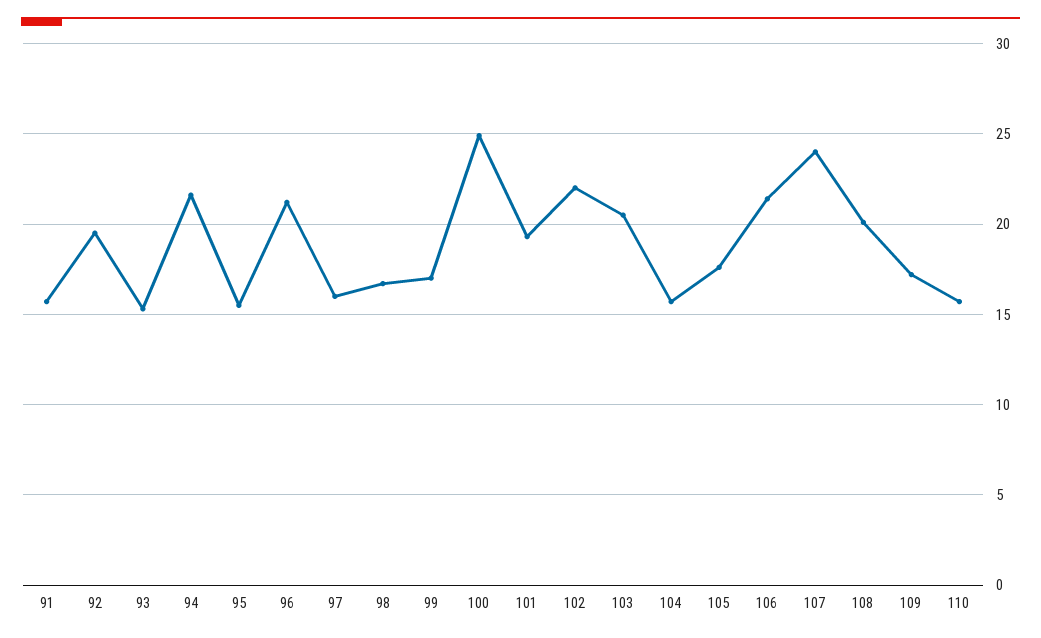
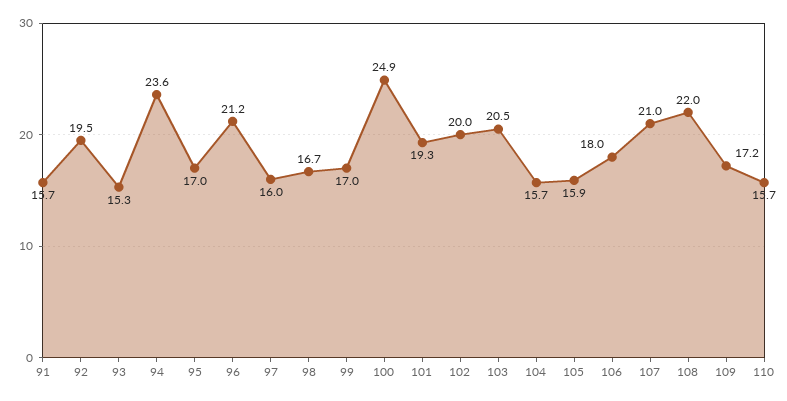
94: 21.5 -> 23.6
95: 15.5 -> 17
102: 22 -> 20
105: 17.5 -> 15.9
106: 21.5 -> 18
107: 24 -> 21
108: 20 -> 22

